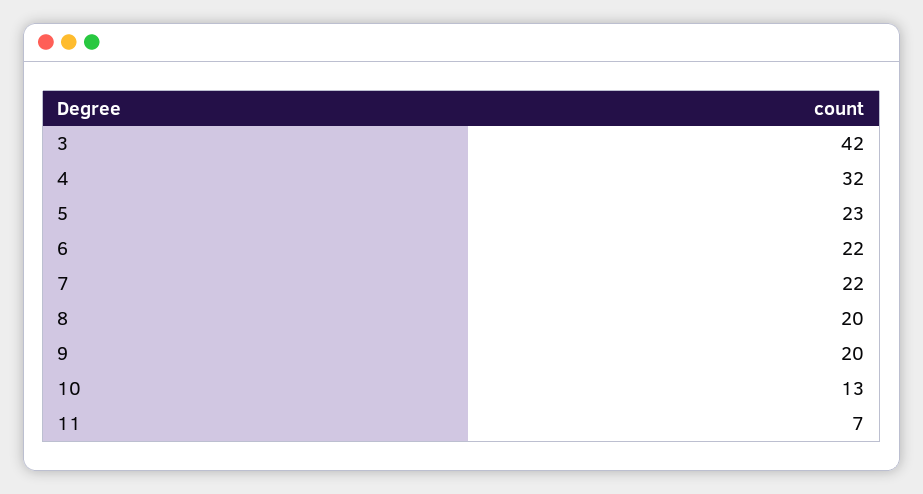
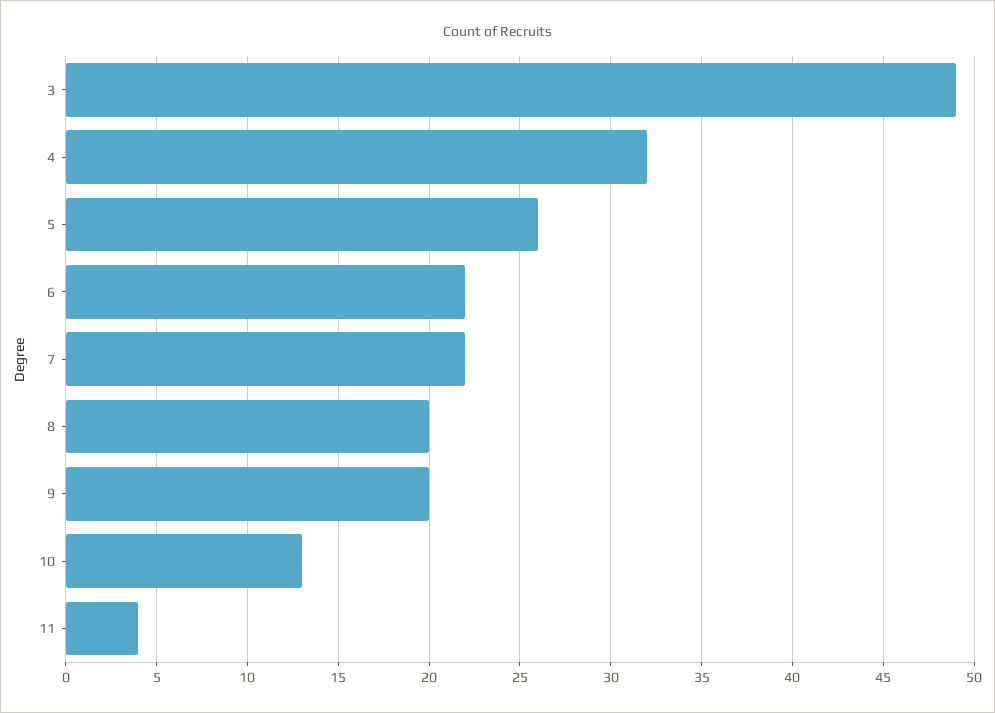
3: 42 -> 49
5: 23 -> 26
11: 7 -> 4

